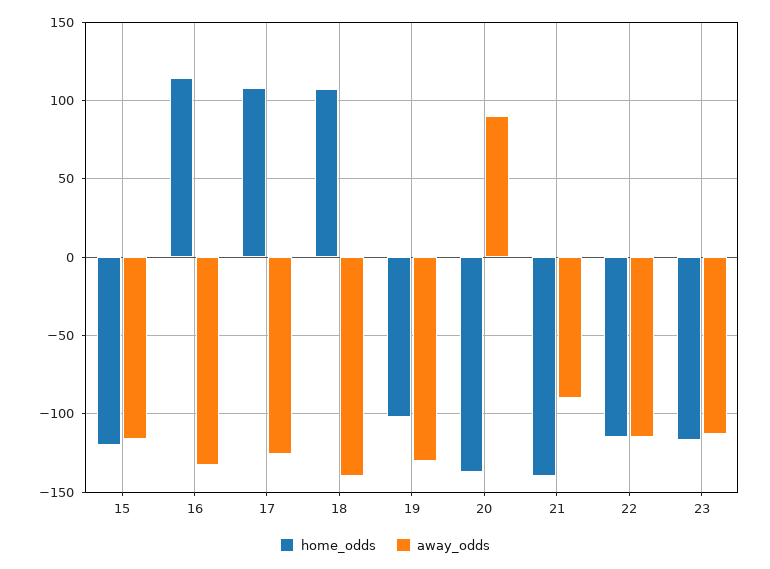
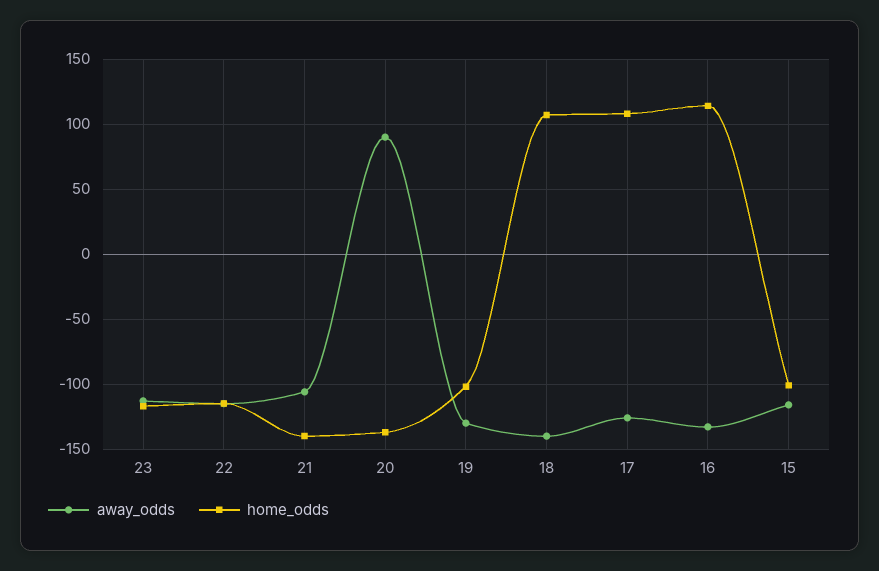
home_odds, 15: -120 -> -100
away_odds, 21: -90 -> -105

